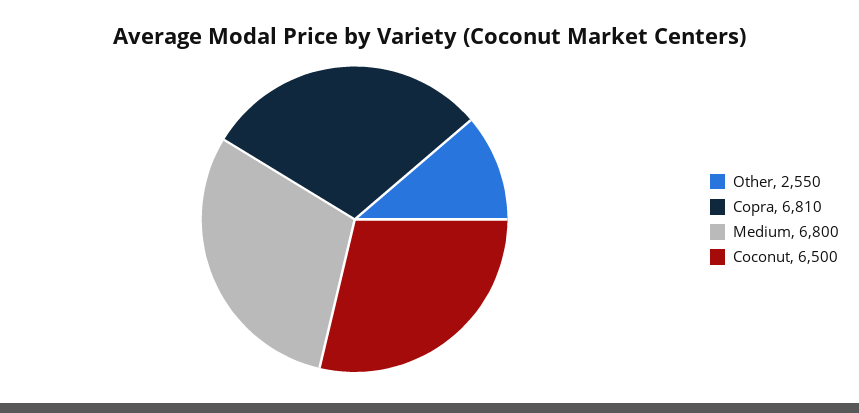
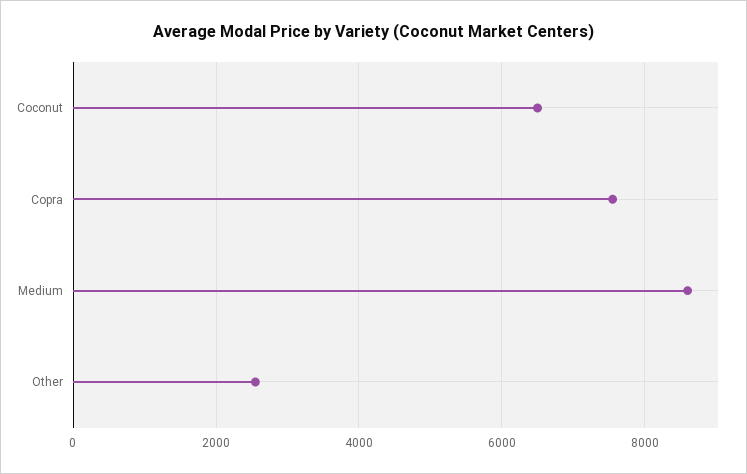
Copra: 6810 -> 7600
Medium: 6800 -> 8600

